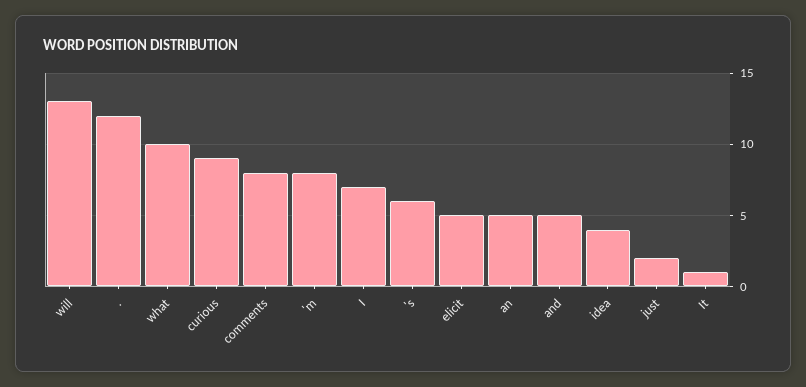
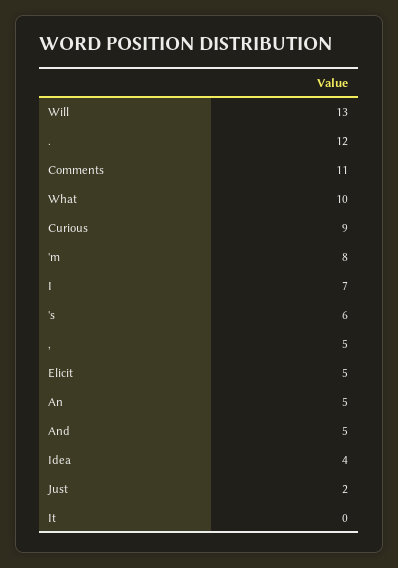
comments: 8 -> 11
It: 1 -> 0
,: none -> 5

